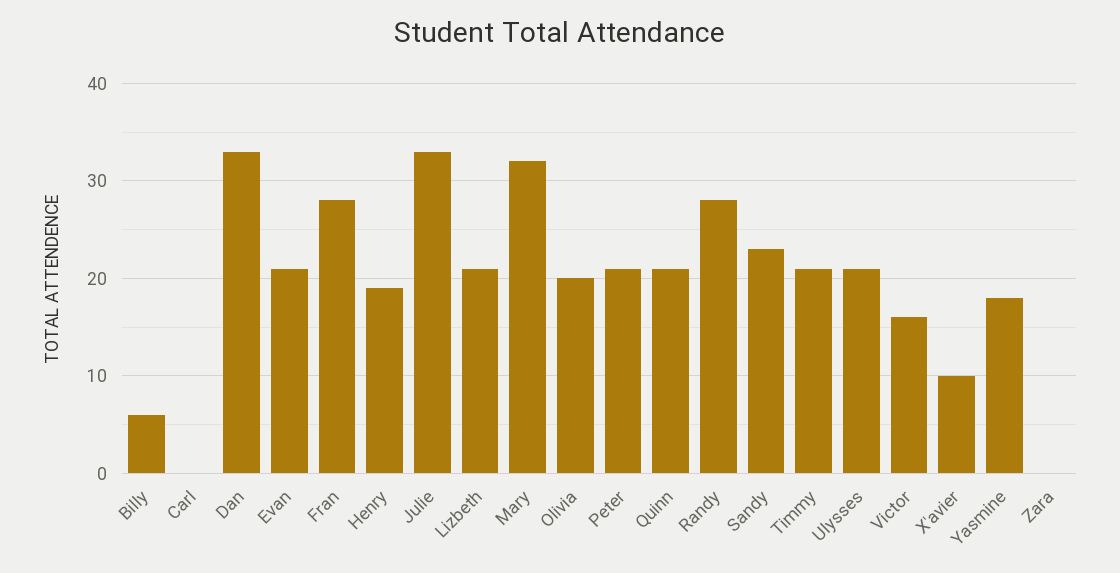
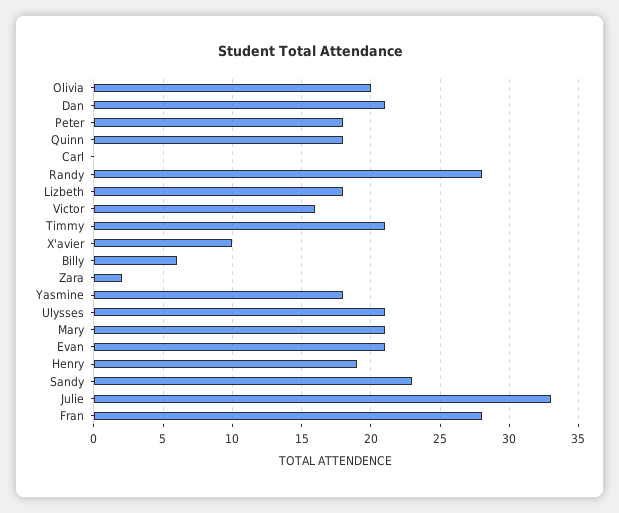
Dan: 33 -> 21
Lizbeth: 21 -> 18
Mary: 32 -> 21
Peter: 21 -> 18
Quinn: 21 -> 18
Zara: 0 -> 2

